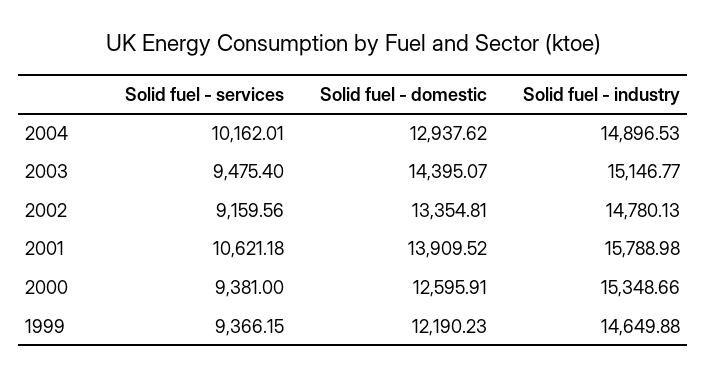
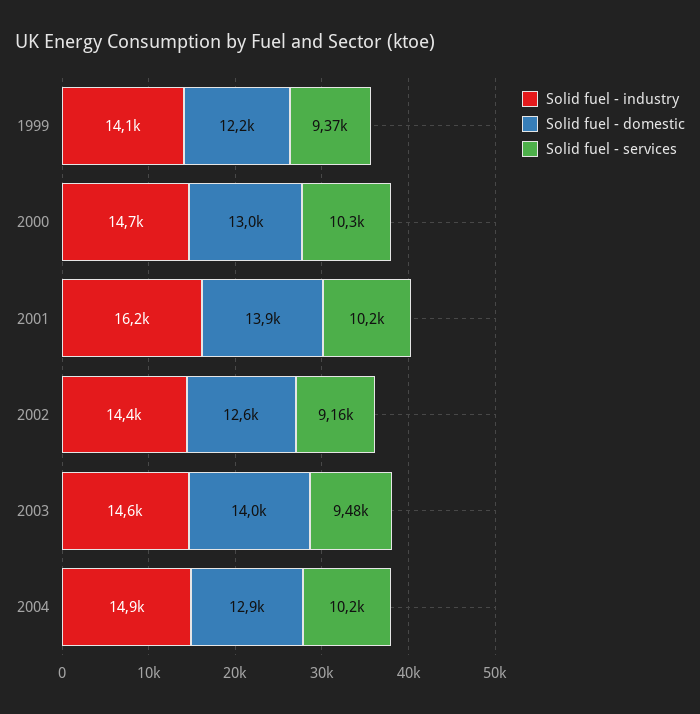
Solid fuel - domestic, 2003: 14395.07 -> 14000
Solid fuel - industry, 2003: 15146.77 -> 14600
Solid fuel - domestic, 2002: 13354.81 -> 12600
Solid fuel - industry, 2002: 14780.13 -> 14400
Solid fuel - services, 2001: 10621.18 -> 10200
Solid fuel - industry, 2001: 15788.98 -> 16200
Solid fuel - services, 2000: 9381 -> 10300
Solid fuel - domestic, 2000: 12595.91 -> 13000
Solid fuel - industry, 2000: 15348.66 -> 14700
Solid fuel - industry, 1999: 14649.88 -> 14100

